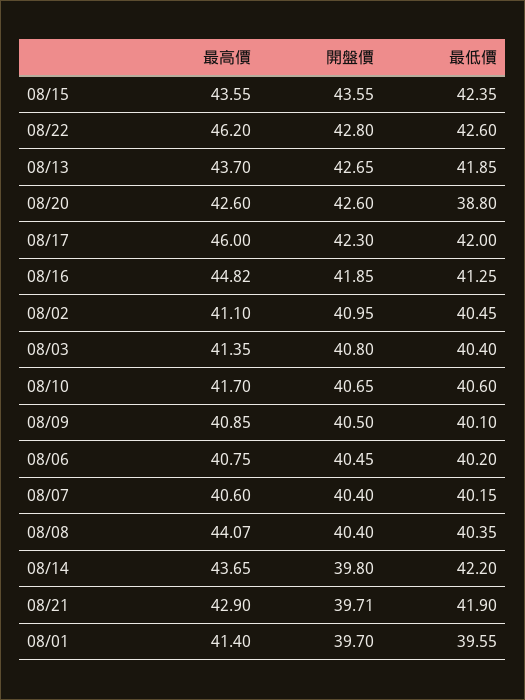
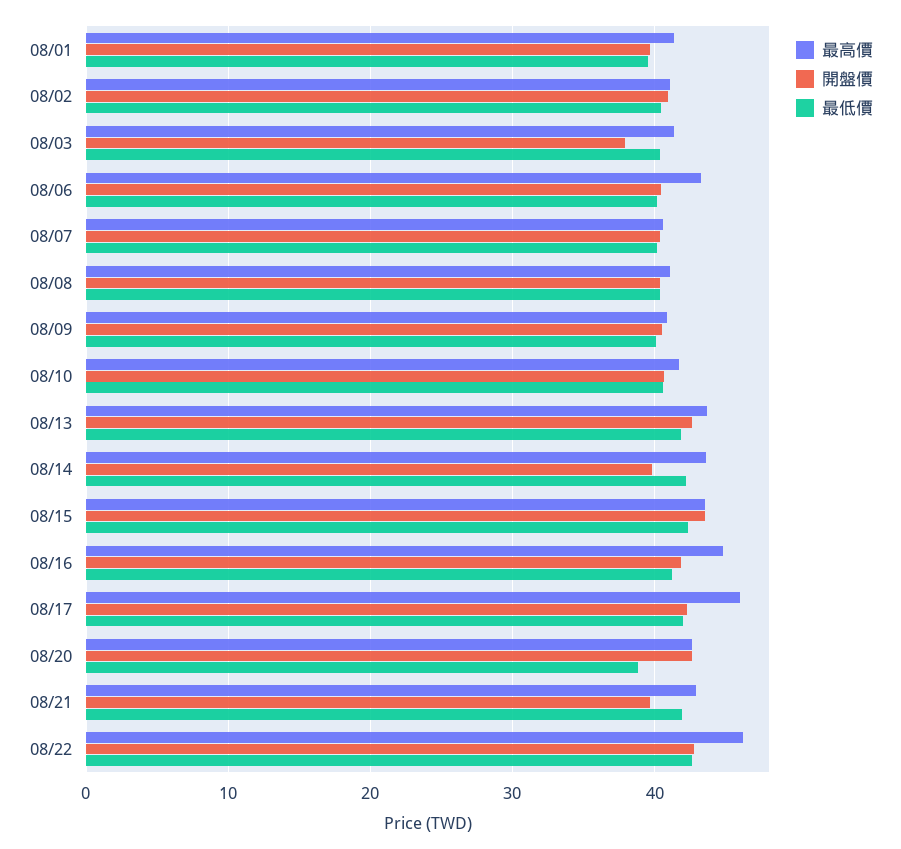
開盤價, 08/03: 40.8 -> 38
最高價, 08/06: 40.75 -> 43
最高價, 08/08: 44.07 -> 41

